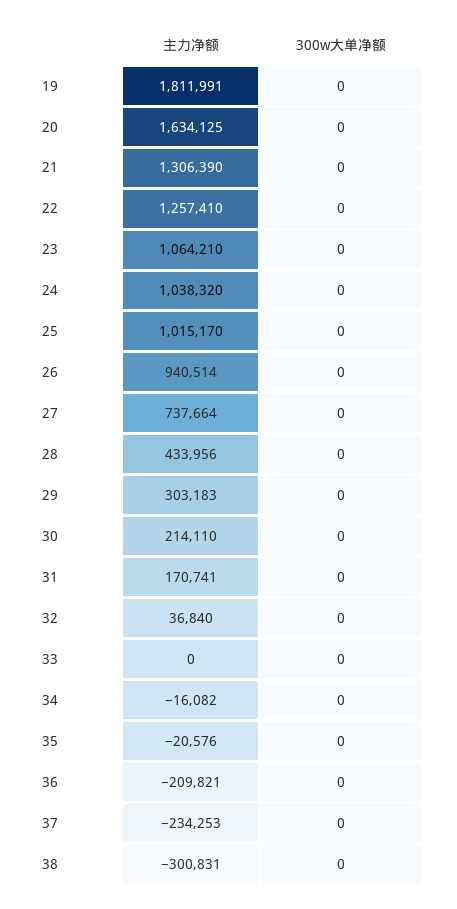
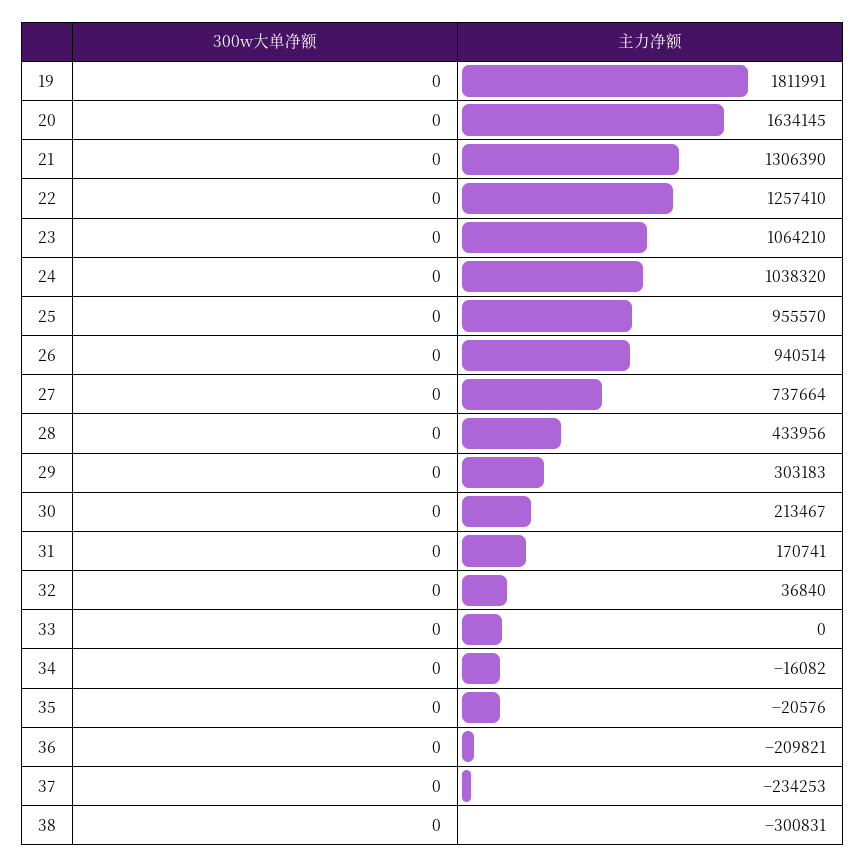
主力净额, 20: 1634125 -> 1634145
主力净额, 25: 1015170 -> 955570
主力净额, 30: 214110 -> 213467

